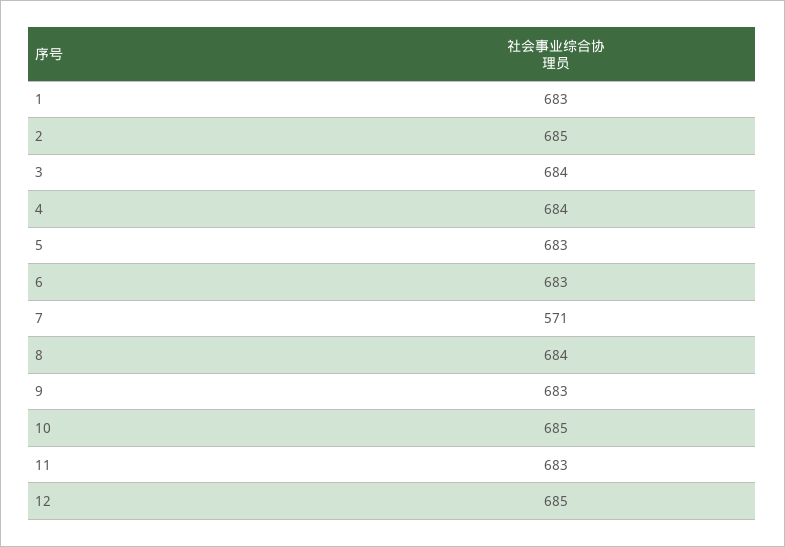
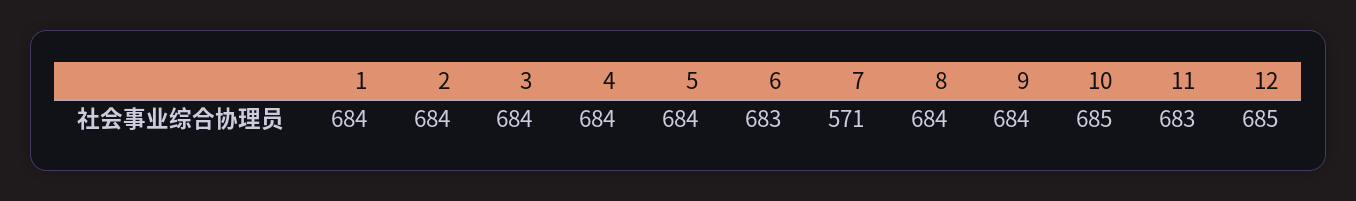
1: 683 -> 684
2: 685 -> 684
5: 683 -> 684
9: 683 -> 684

